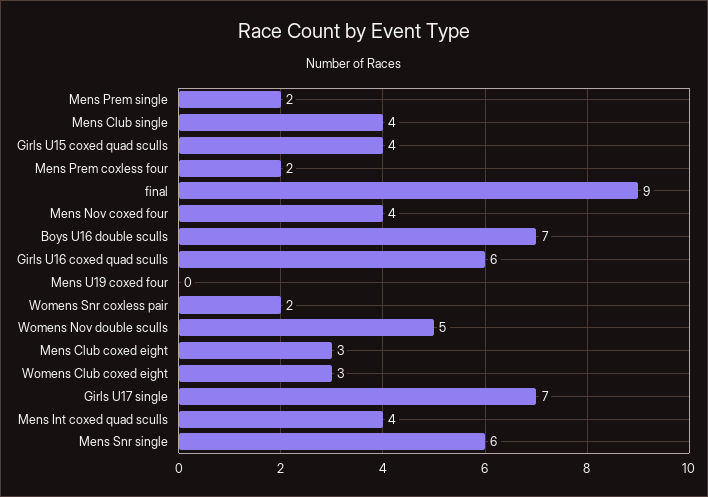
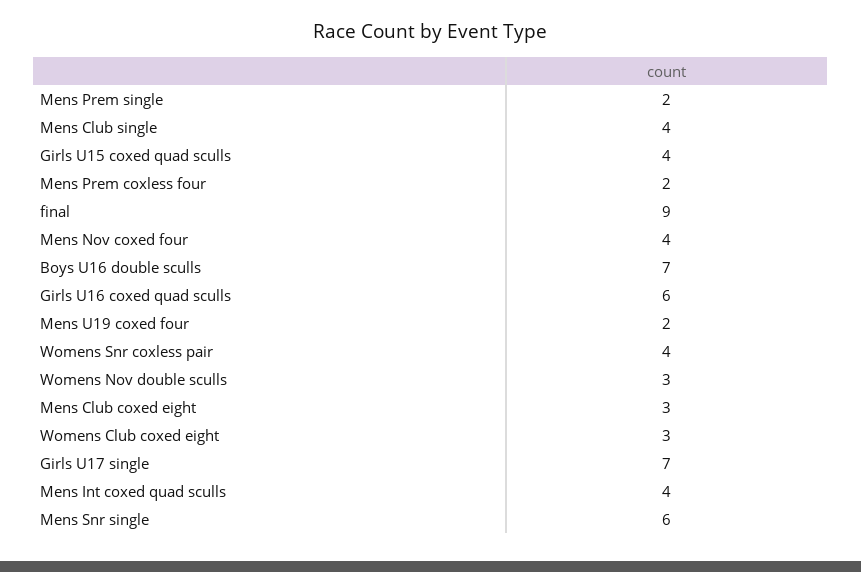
Mens U19 coxed four: 0 -> 2
Womens Snr coxless pair: 2 -> 4
Womens Nov double sculls: 5 -> 3

